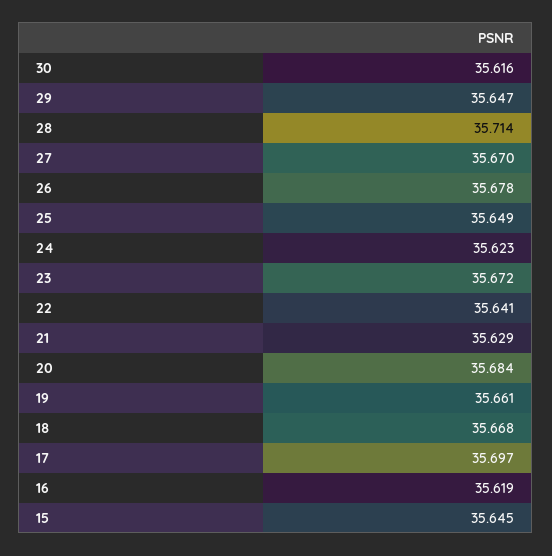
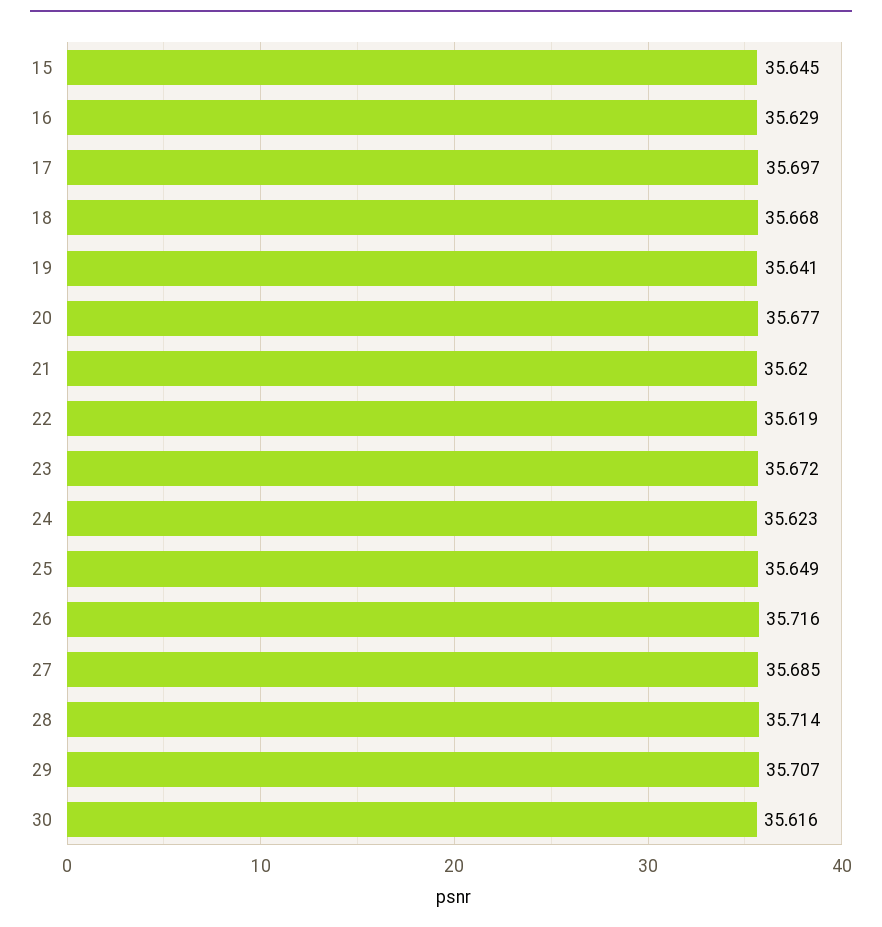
29: 35.647 -> 35.707
27: 35.67 -> 35.685
26: 35.678 -> 35.716
22: 35.641 -> 35.619
21: 35.629 -> 35.62
20: 35.684 -> 35.677
19: 35.661 -> 35.641
16: 35.619 -> 35.629

